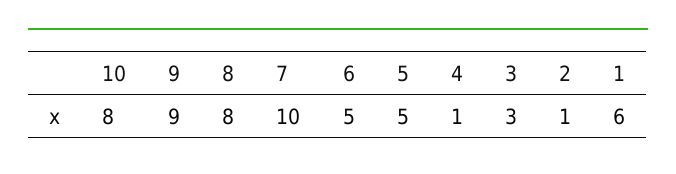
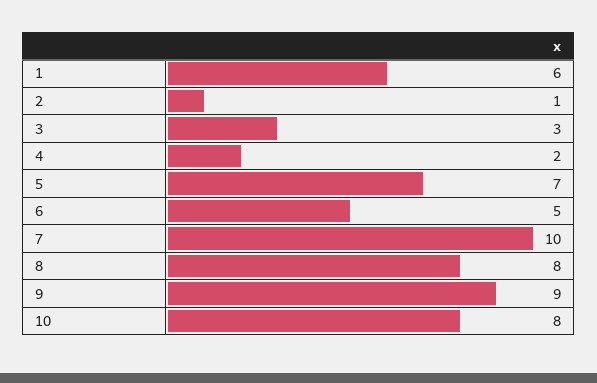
5: 5 -> 7
4: 1 -> 2

